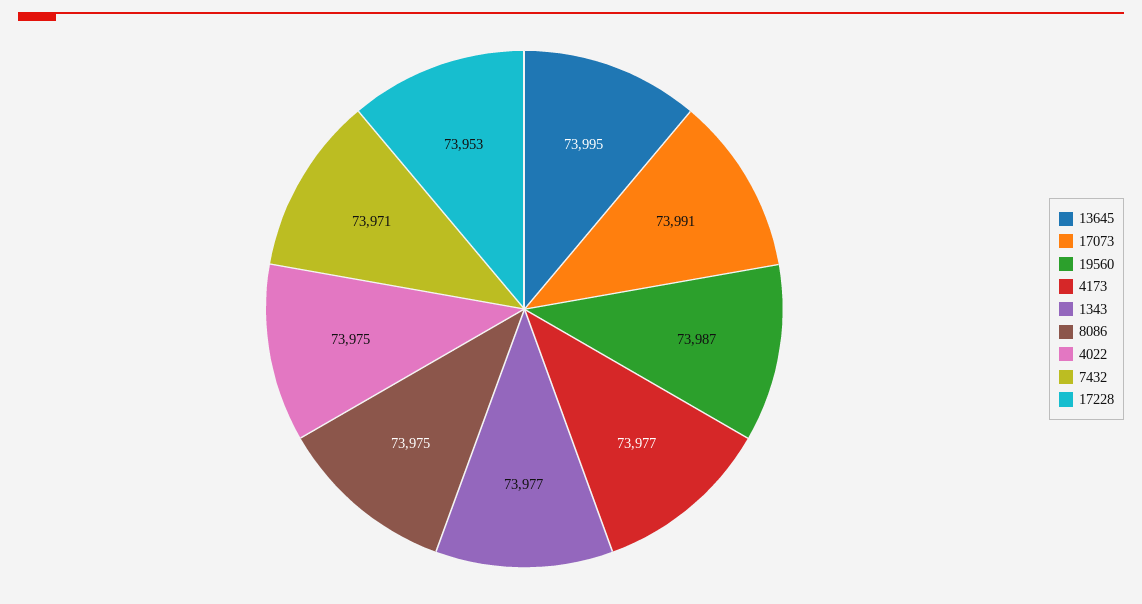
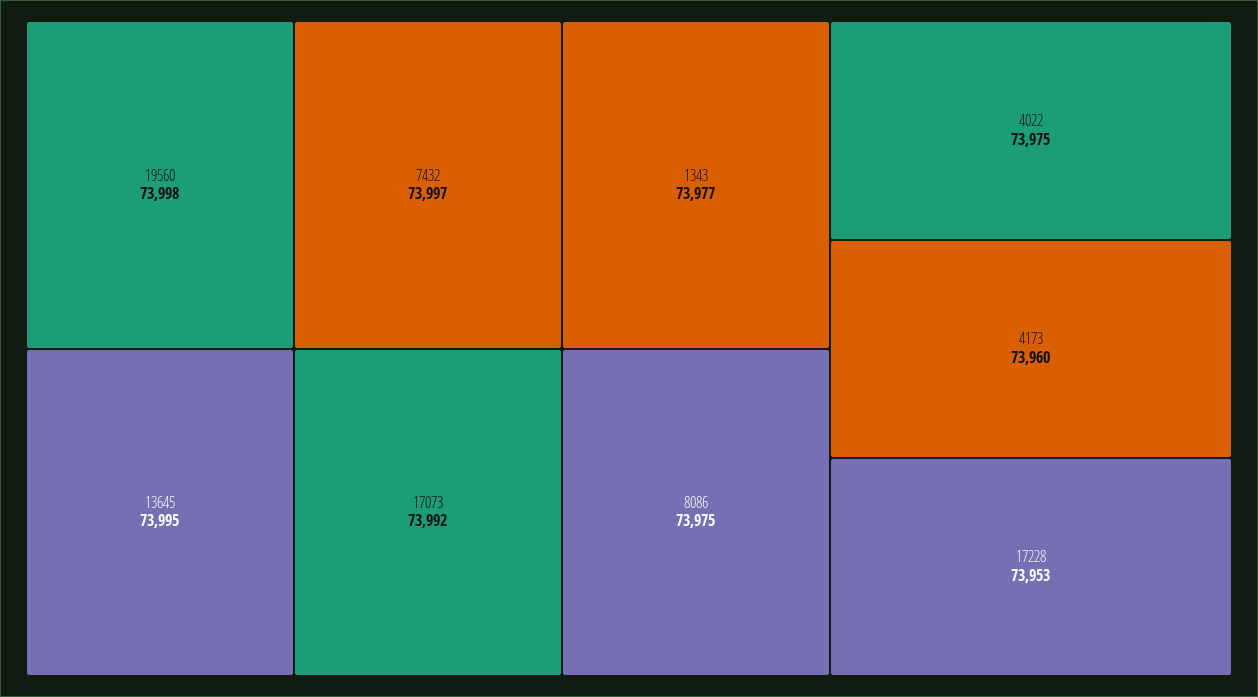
17073: 73991 -> 73992
19560: 73987 -> 73998
4173: 73977 -> 73960
7432: 73971 -> 73997

